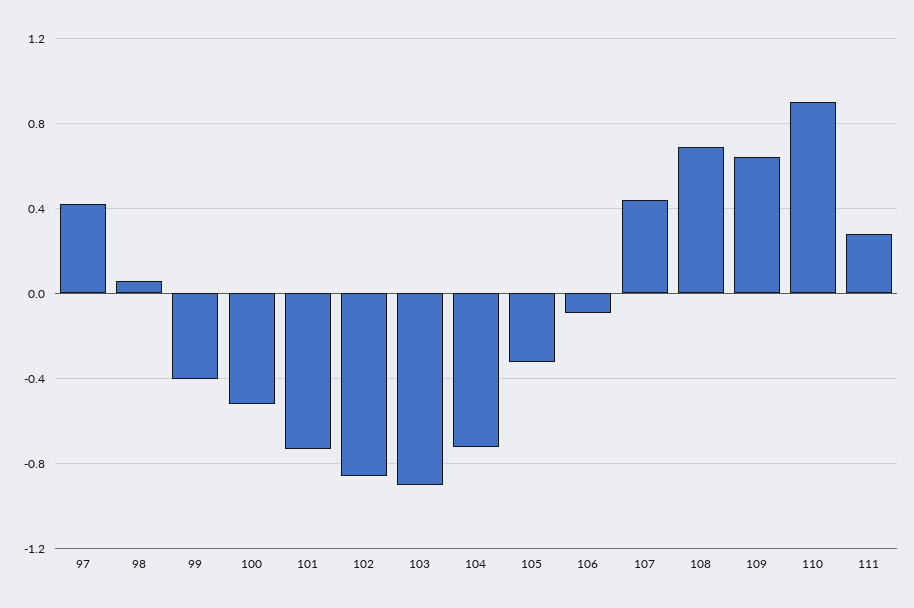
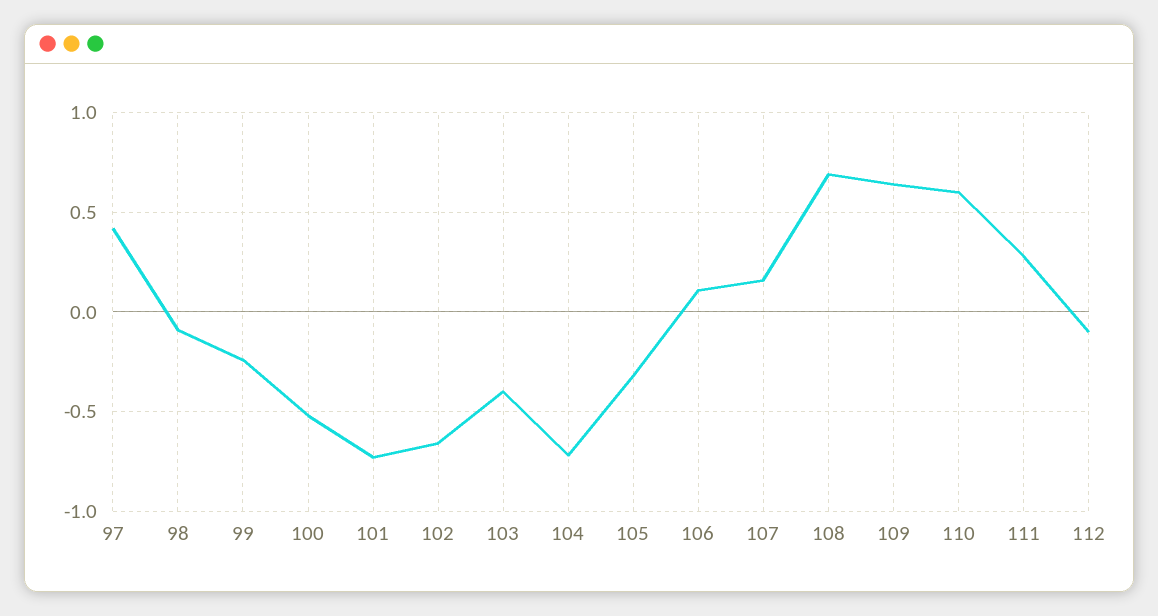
98: 0.05 -> -0.1
99: -0.4 -> -0.25
102: -0.85 -> -0.65
103: -0.9 -> -0.4
106: -0.1 -> 0.1
107: 0.45 -> 0.15
110: 0.9 -> 0.6
112: none -> -0.1

